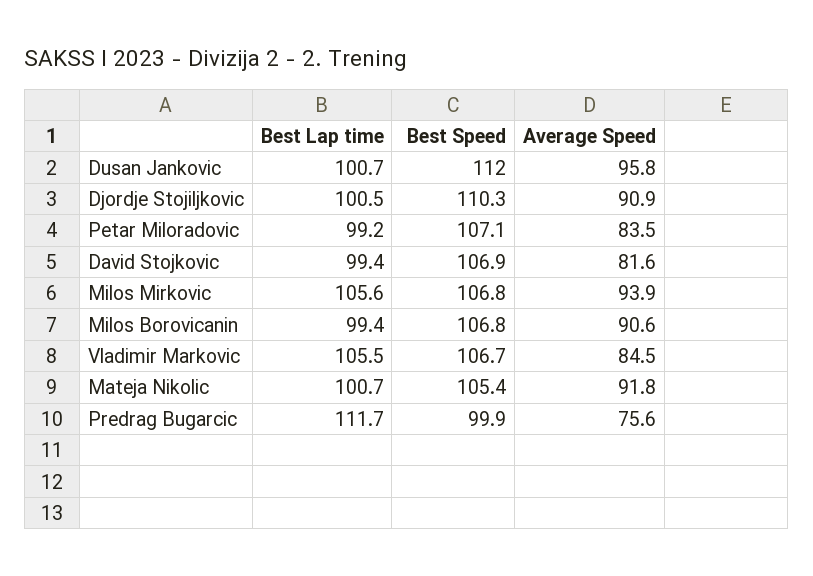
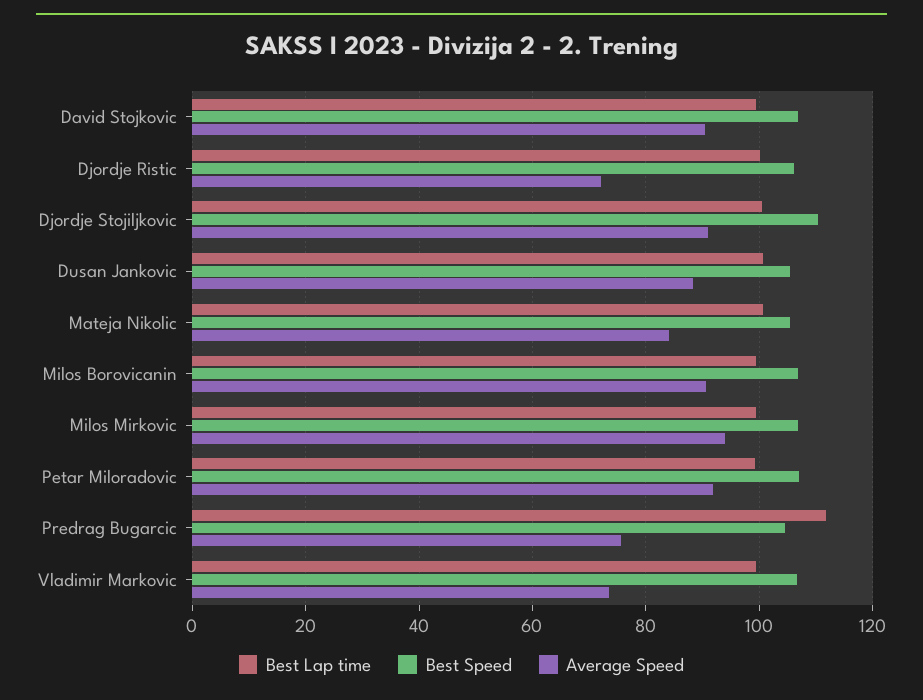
Best Speed, Dusan Jankovic: 112 -> 106
Average Speed, Dusan Jankovic: 95.8 -> 88
Average Speed, Petar Miloradovic: 83.5 -> 92
Average Speed, David Stojkovic: 81.6 -> 90
Best Lap time, Milos Mirkovic: 105.6 -> 100
Best Lap time, Vladimir Markovic: 105.5 -> 100
Average Speed, Vladimir Markovic: 84.5 -> 74
Average Speed, Mateja Nikolic: 91.8 -> 84
Best Speed, Predrag Bugarcic: 99.9 -> 104
Best Lap time, Djordje Ristic: none -> 100
Best Speed, Djordje Ristic: none -> 106
Average Speed, Djordje Ristic: none -> 72

